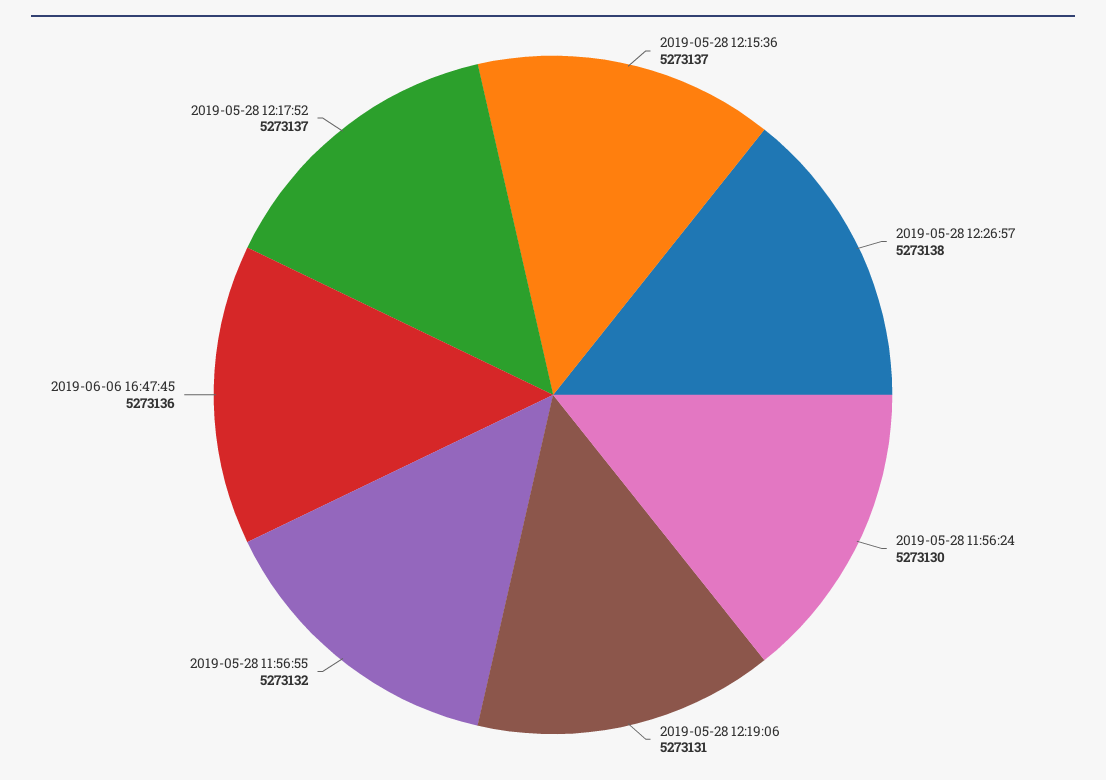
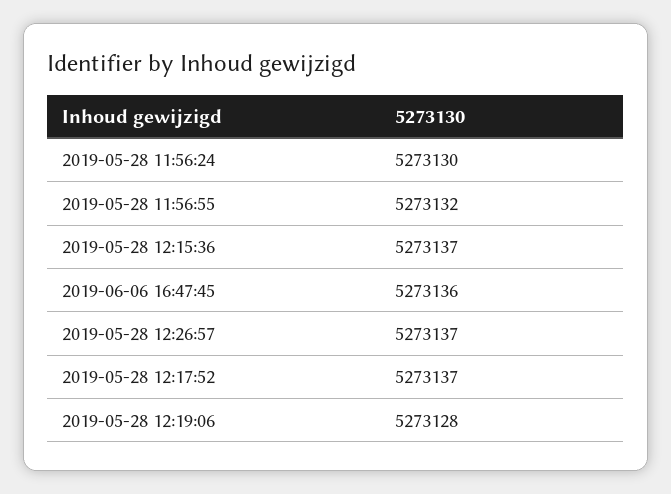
2019-05-28 12:26:57: 5273138 -> 5273137
2019-05-28 12:19:06: 5273131 -> 5273128

